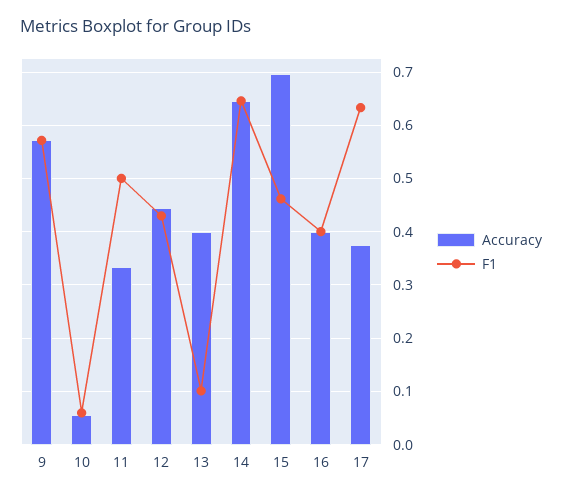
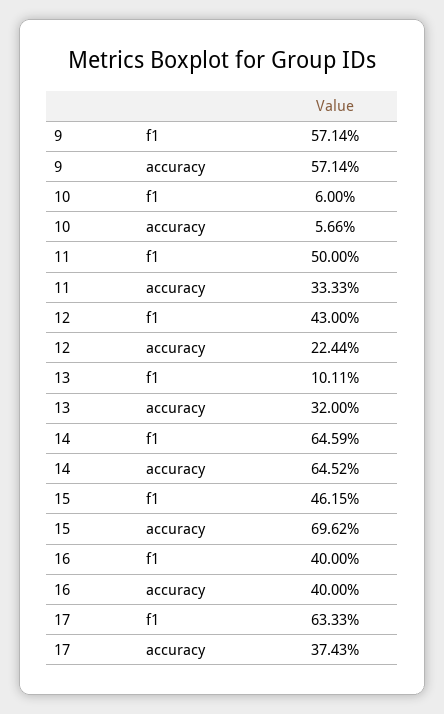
Accuracy, 12: 0.44 -> 0.2244
Accuracy, 13: 0.4 -> 0.32

